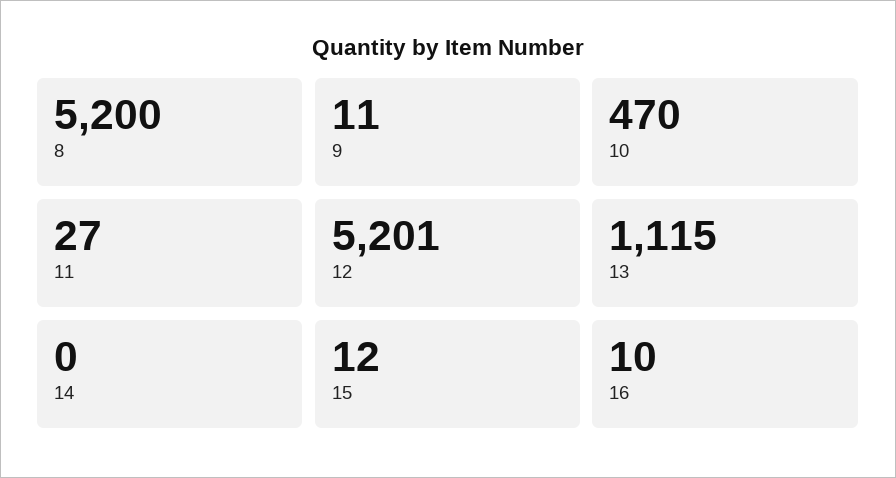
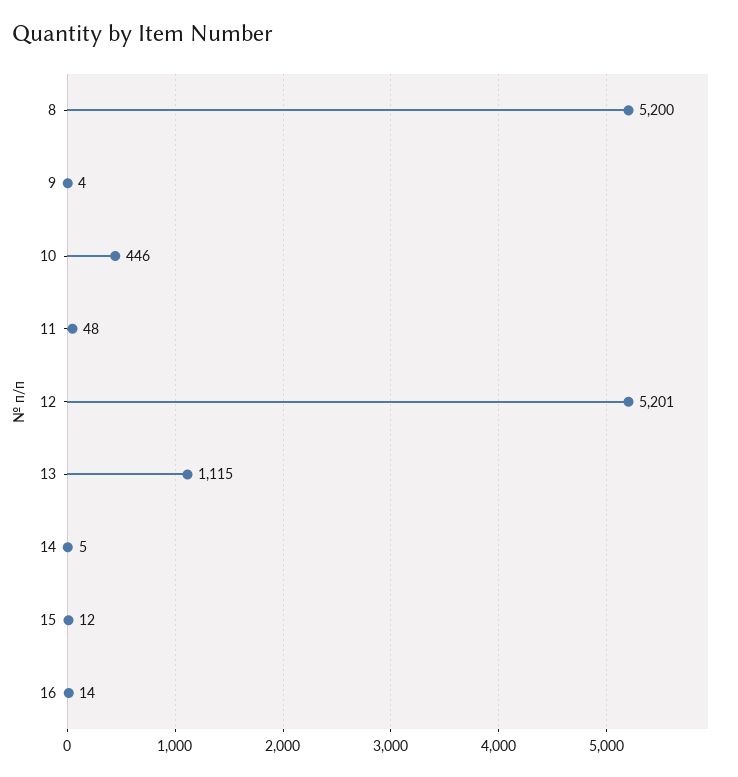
9: 11 -> 4
10: 470 -> 446
11: 27 -> 48
14: 0 -> 5
16: 10 -> 14

